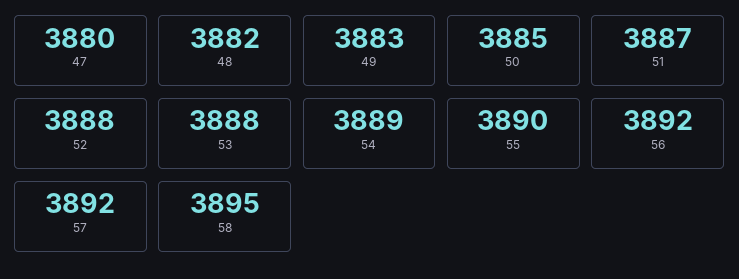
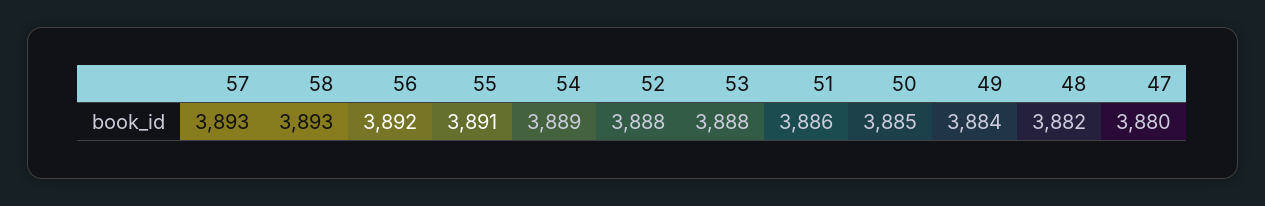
49: 3883 -> 3884
51: 3887 -> 3886
55: 3890 -> 3891
57: 3892 -> 3893
58: 3895 -> 3893

